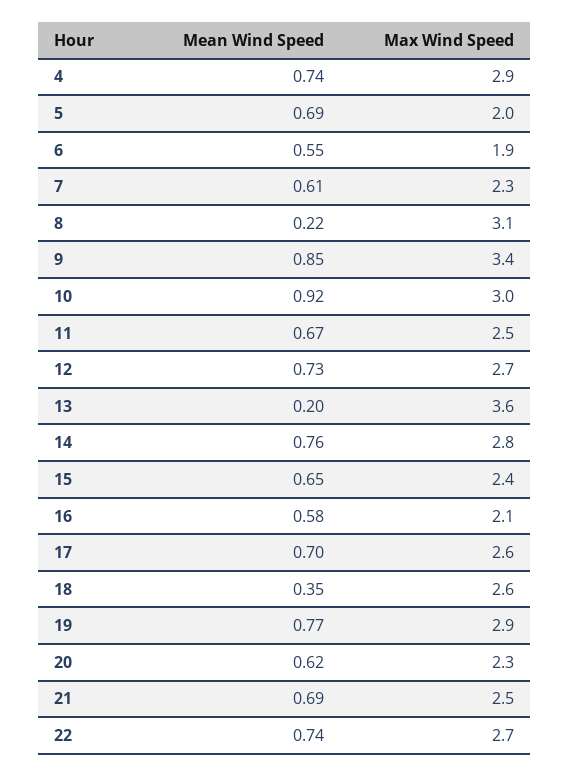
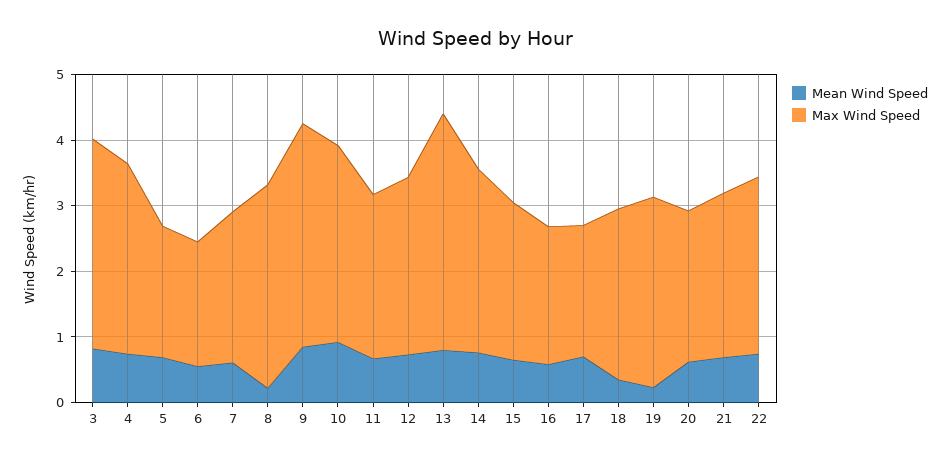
Mean Wind Speed, 13: 0.2 -> 0.8
Max Wind Speed, 17: 2.6 -> 2
Mean Wind Speed, 19: 0.77 -> 0.2
Mean Wind Speed, 3: none -> 0.8
Max Wind Speed, 3: none -> 3.2

